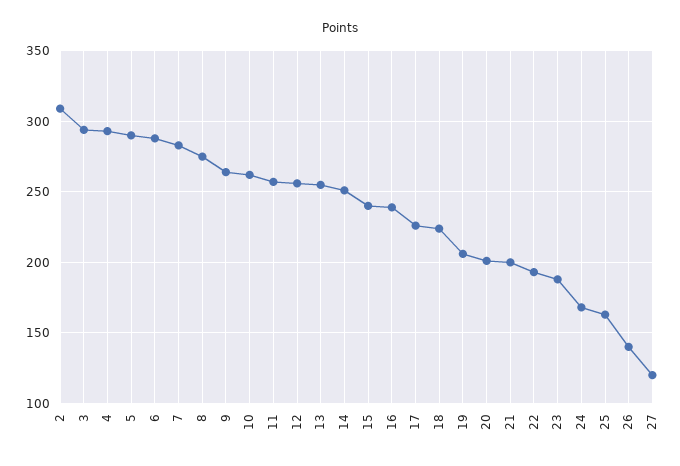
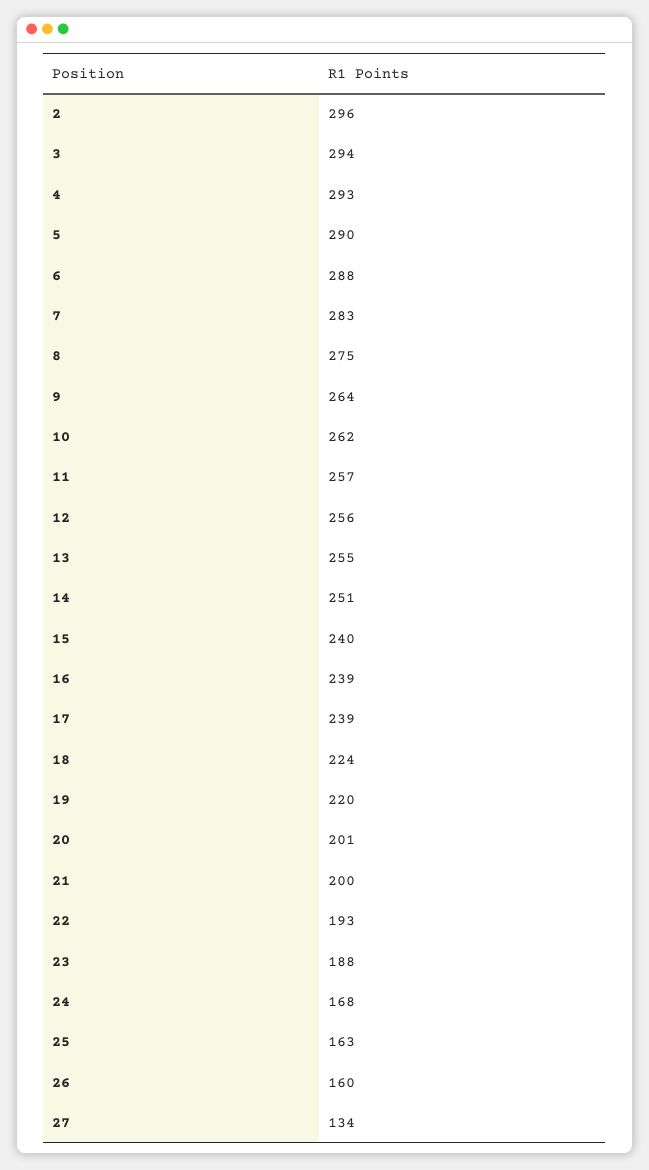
2: 310 -> 296
17: 225 -> 239
19: 205 -> 220
26: 140 -> 160
27: 120 -> 134

